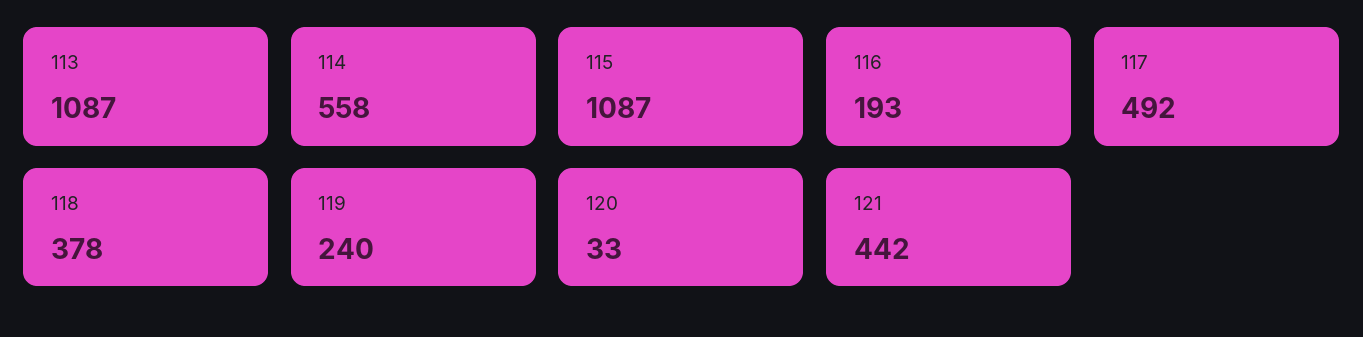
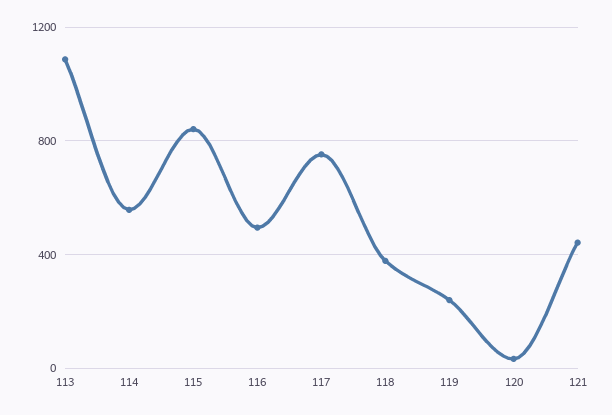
115: 1087 -> 850
116: 193 -> 500
117: 492 -> 750

